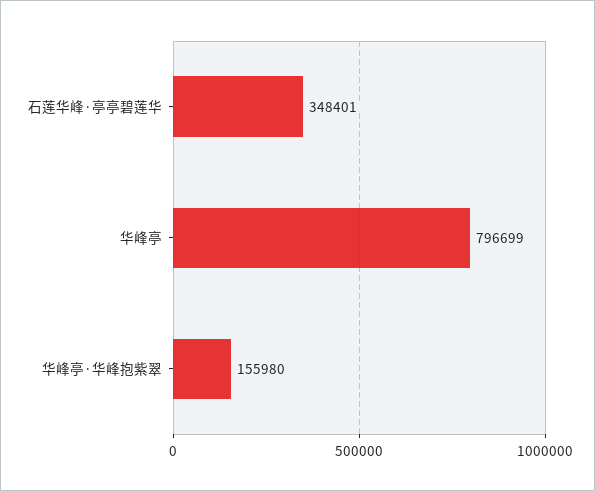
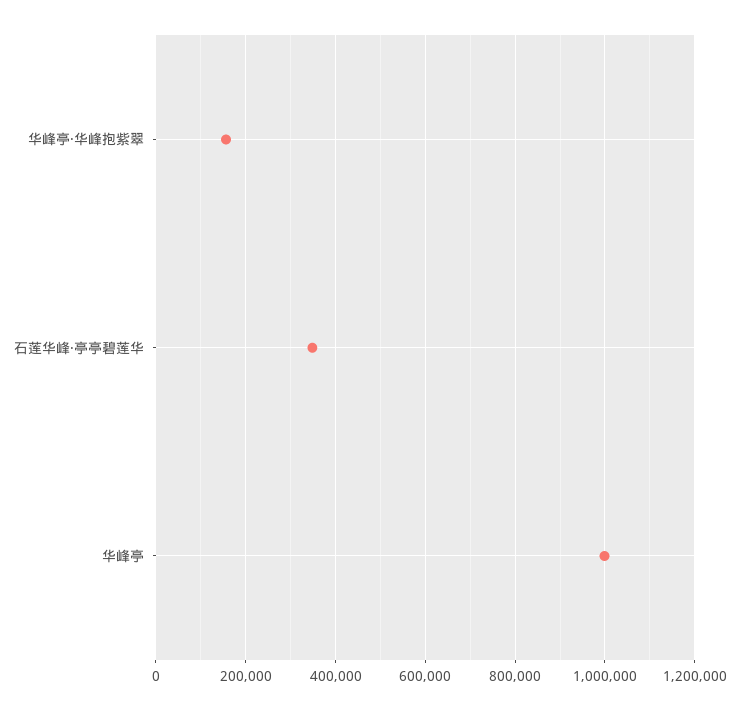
华峰亭: 796699 -> 1000000

